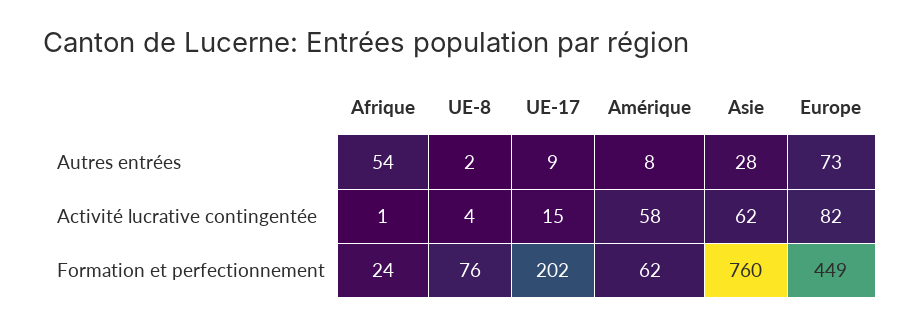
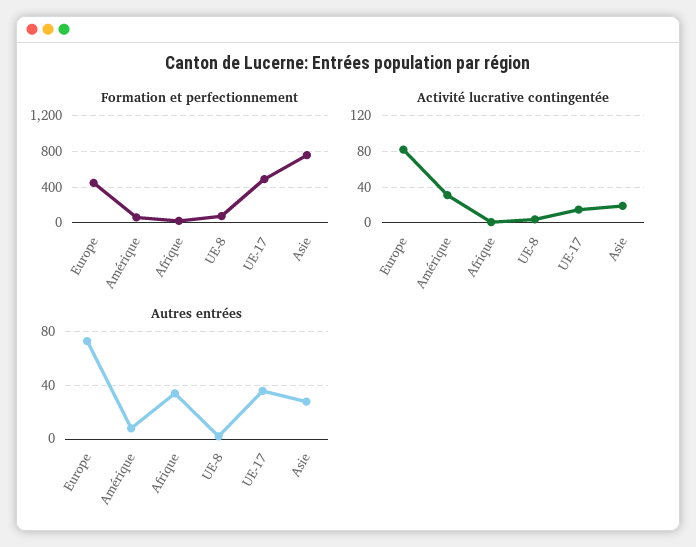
Autres entrées, Afrique: 54 -> 35
Autres entrées, UE-17: 9 -> 35
Activité lucrative contingentée, Amérique: 58 -> 30
Activité lucrative contingentée, Asie: 62 -> 20
Formation et perfectionnement, UE-17: 202 -> 500

